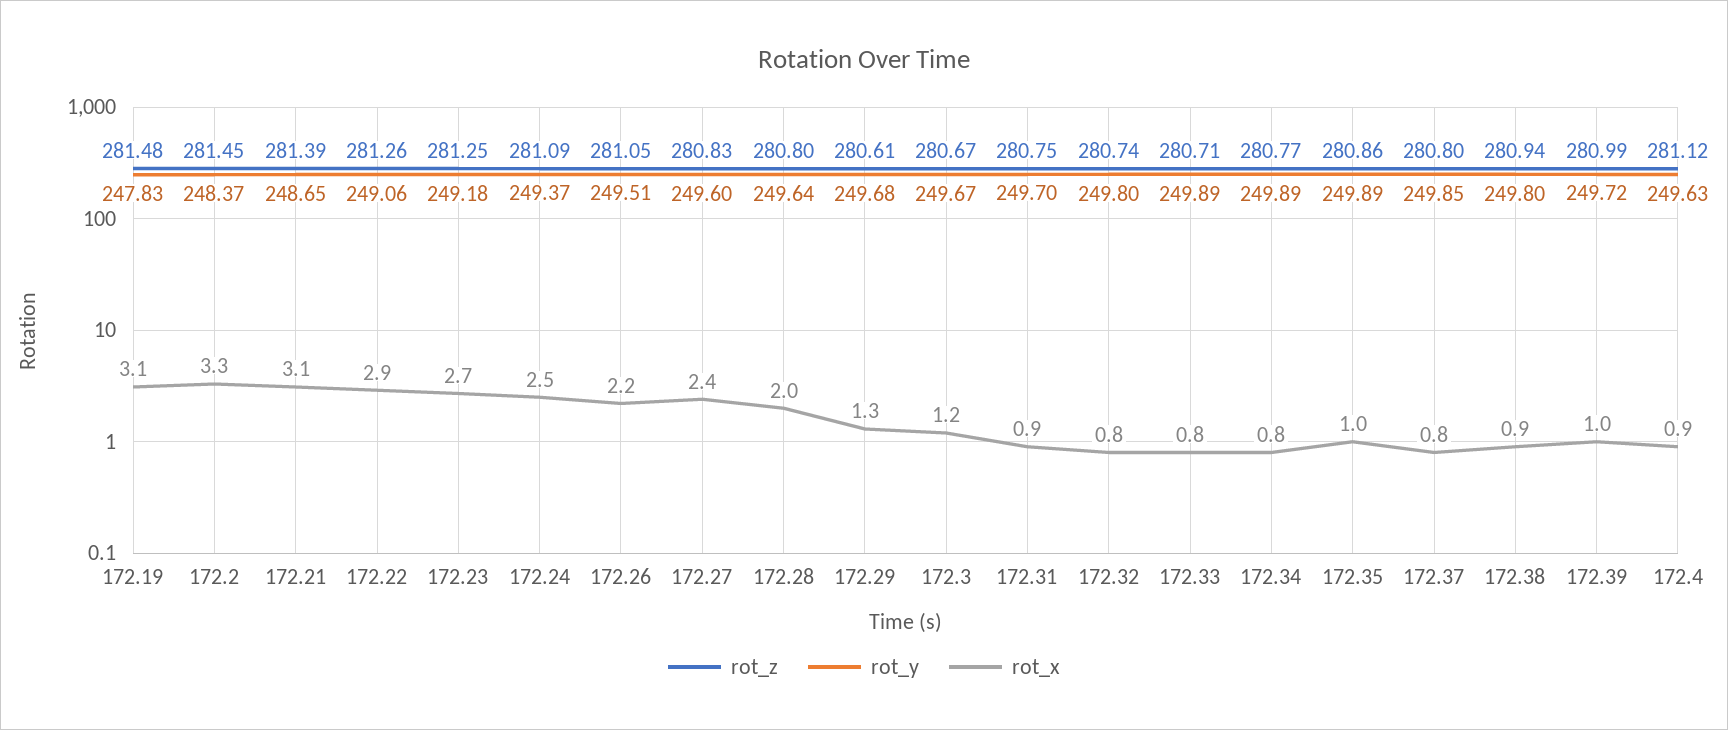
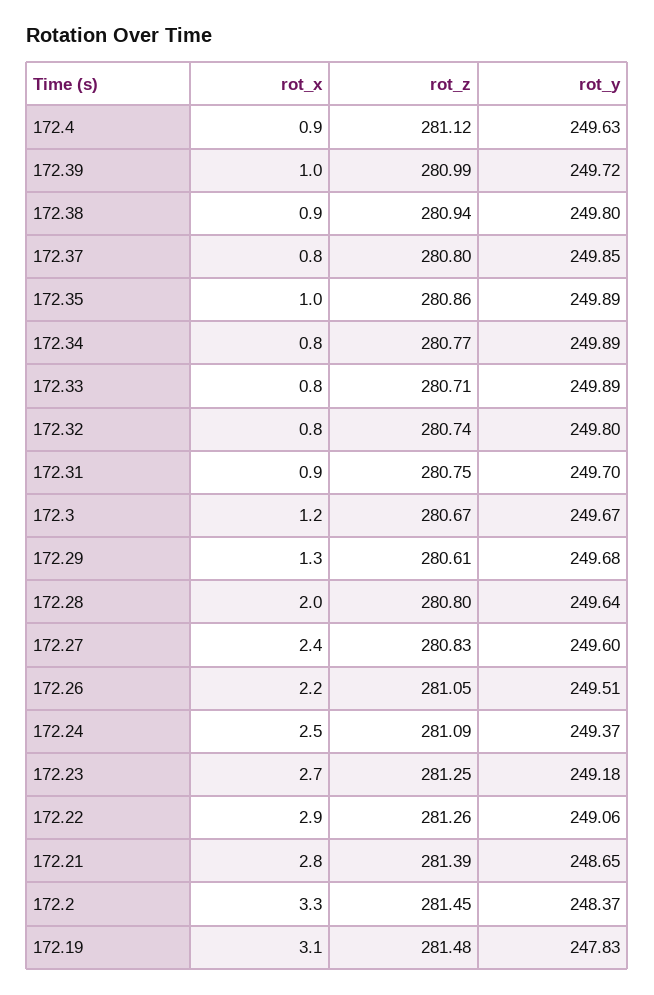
rot_x, 172.21: 3.1 -> 2.8

